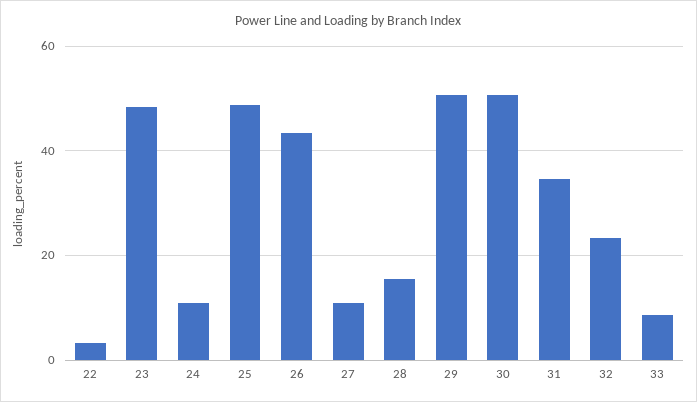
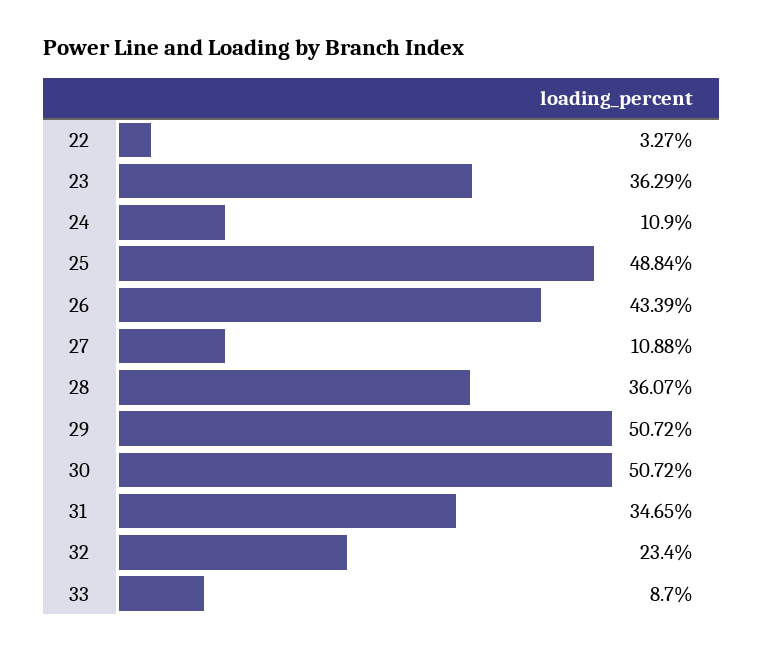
23: 48 -> 36.29
28: 16 -> 36.07

